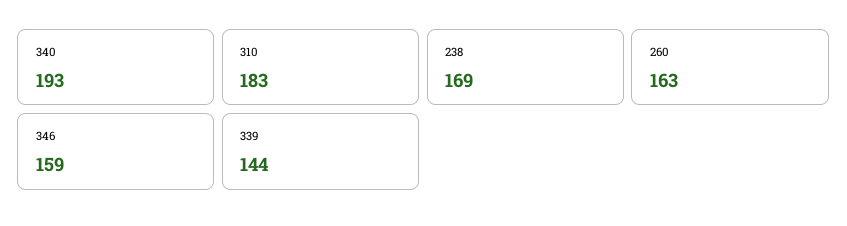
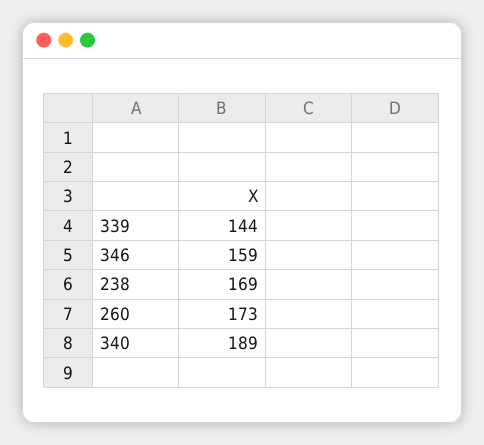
340: 193 -> 189
310: 183 -> none
260: 163 -> 173

